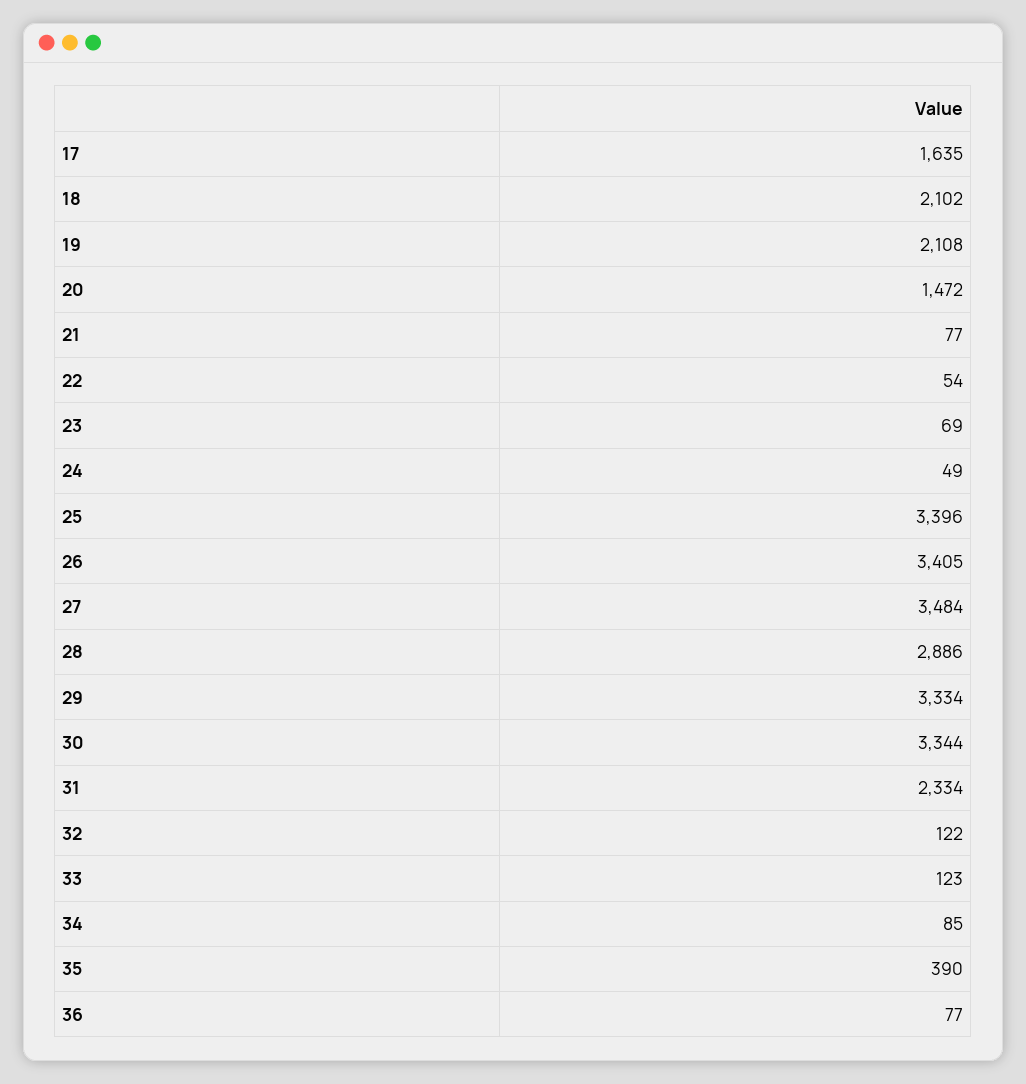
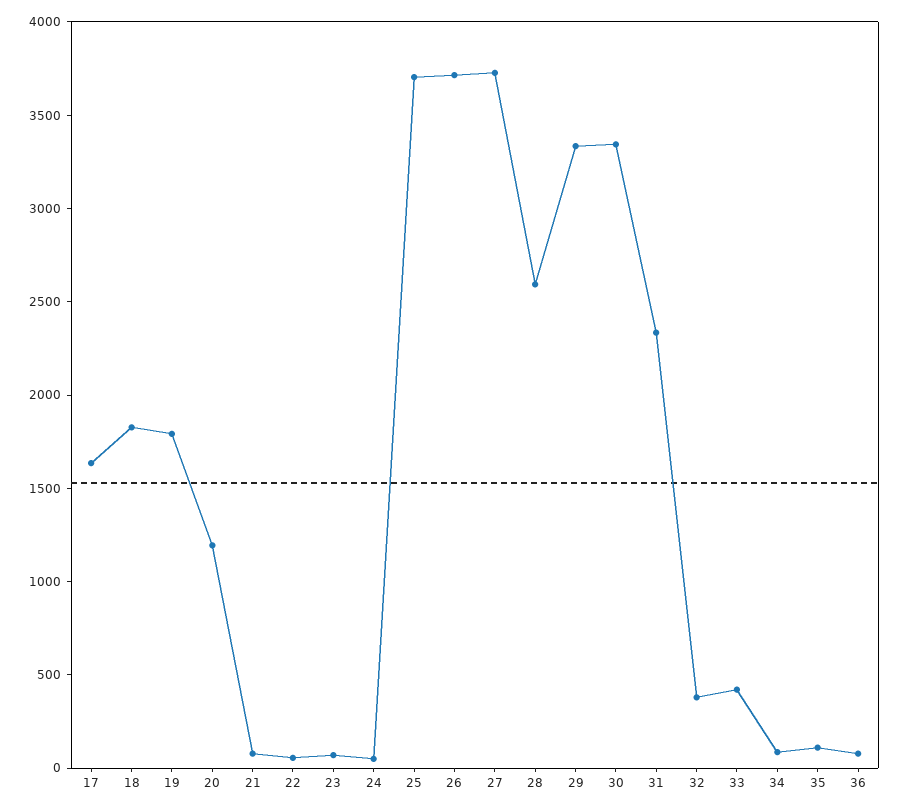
18: 2102 -> 1800
19: 2108 -> 1800
20: 1472 -> 1200
25: 3396 -> 3700
26: 3405 -> 3700
27: 3484 -> 3700
28: 2886 -> 2600
32: 122 -> 400
33: 123 -> 400
35: 390 -> 100

